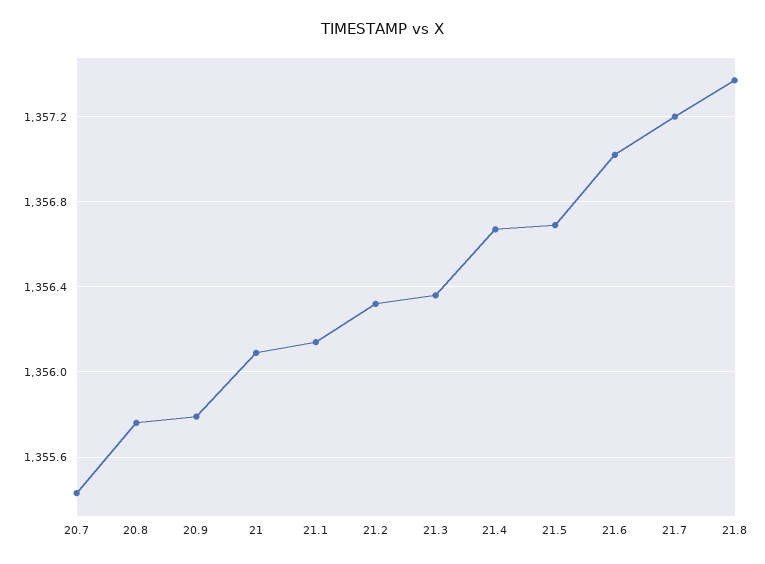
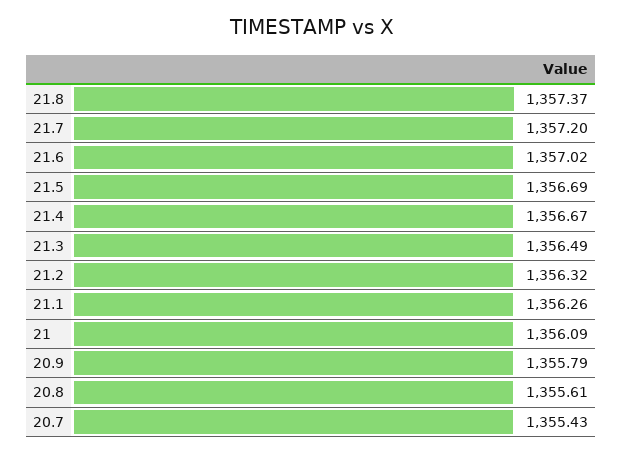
20.8: 1355.75 -> 1355.61
21.1: 1356.15 -> 1356.26
21.3: 1356.35 -> 1356.49

